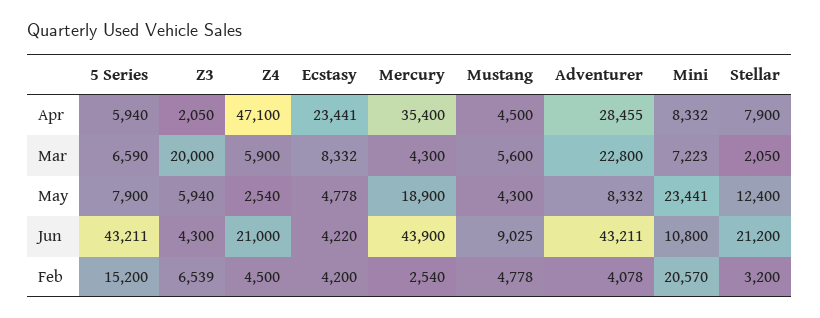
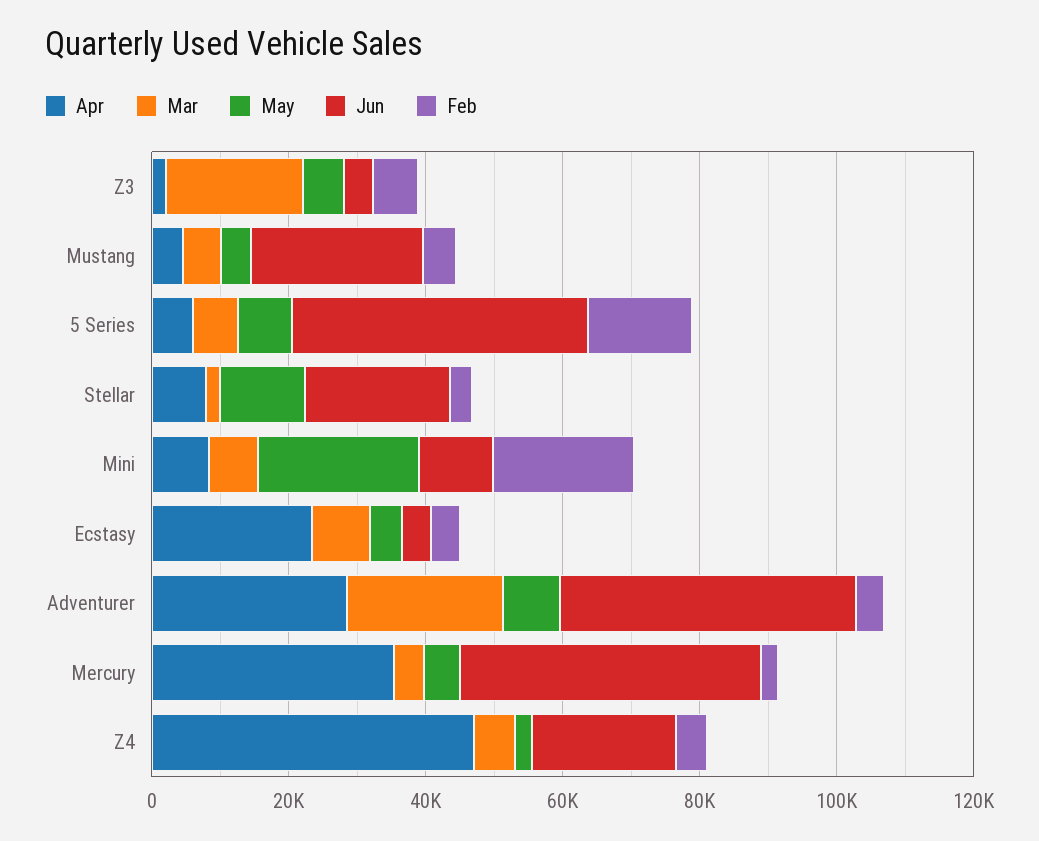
May, Mercury: 18900 -> 5000
Jun, Mustang: 9025 -> 25000

